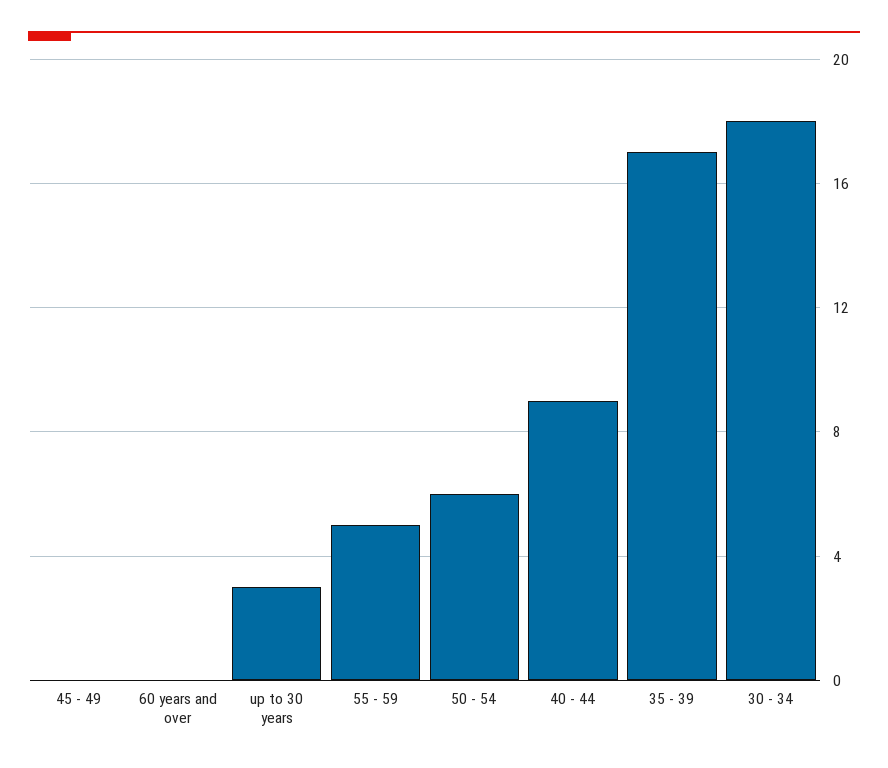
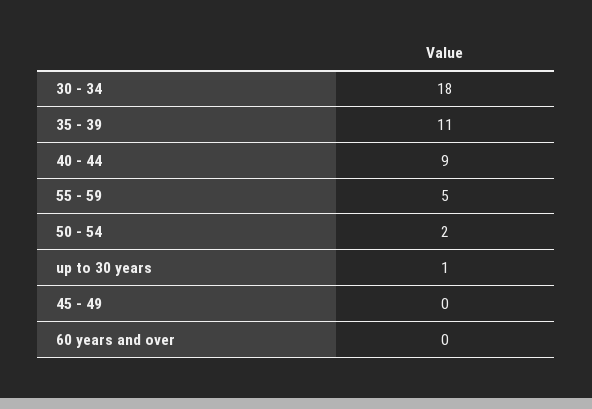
up to 30 years: 3 -> 1
50 - 54: 6 -> 2
35 - 39: 17 -> 11

